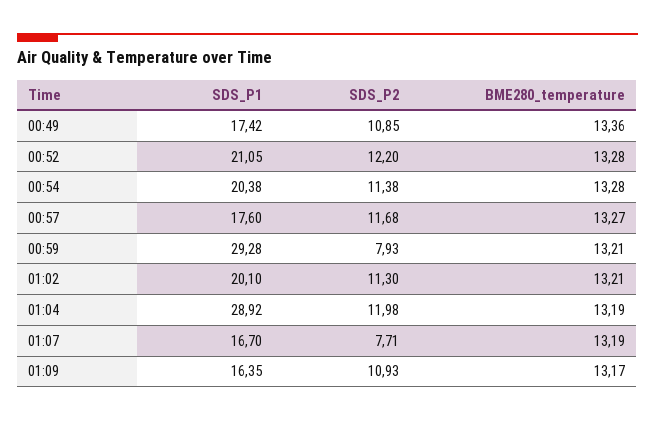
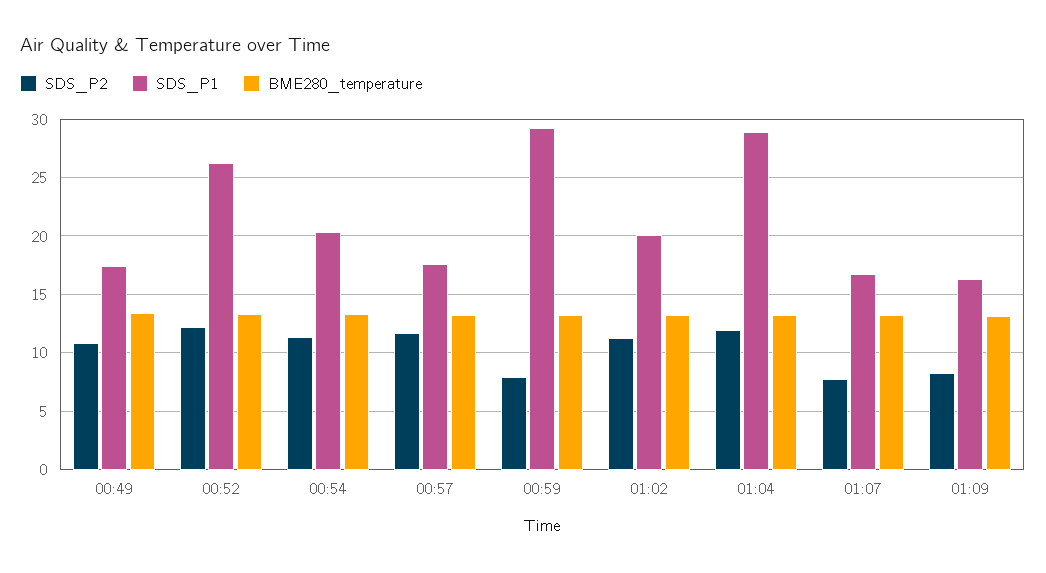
SDS_P1, 00:52: 21.05 -> 26
SDS_P2, 01:09: 10.93 -> 8

